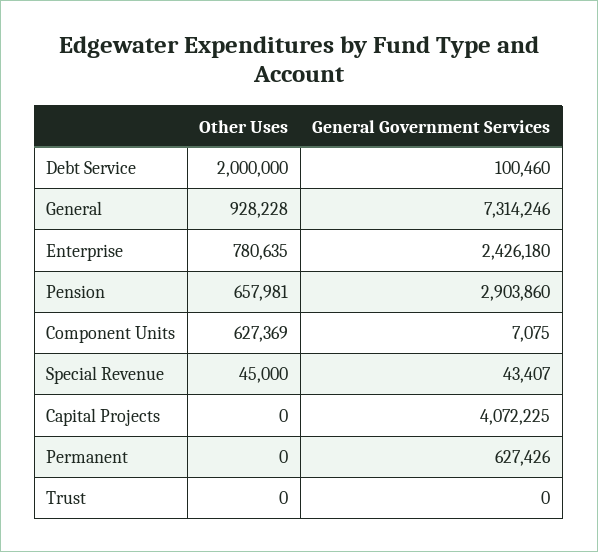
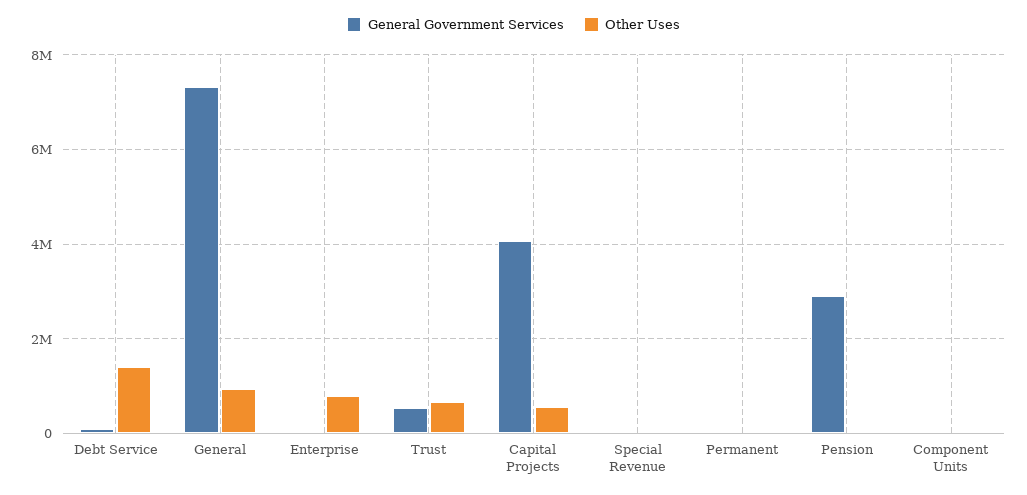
Other Uses, Debt Service: 2000000 -> 1400000
General Government Services, Enterprise: 2426180 -> 0
Other Uses, Pension: 657981 -> 0
Other Uses, Component Units: 627369 -> 0
Other Uses, Capital Projects: 0 -> 600000
General Government Services, Permanent: 627426 -> 0
Other Uses, Trust: 0 -> 600000
General Government Services, Trust: 0 -> 600000

